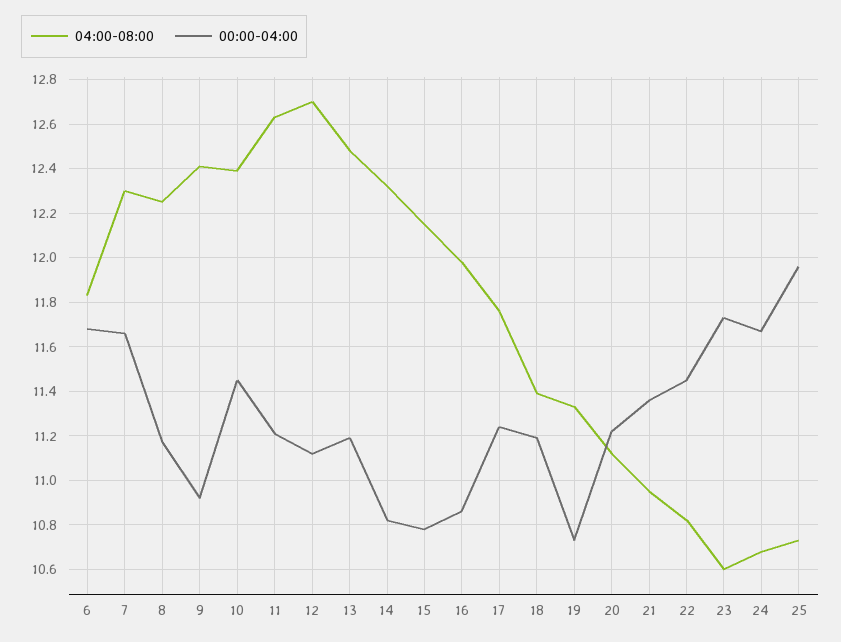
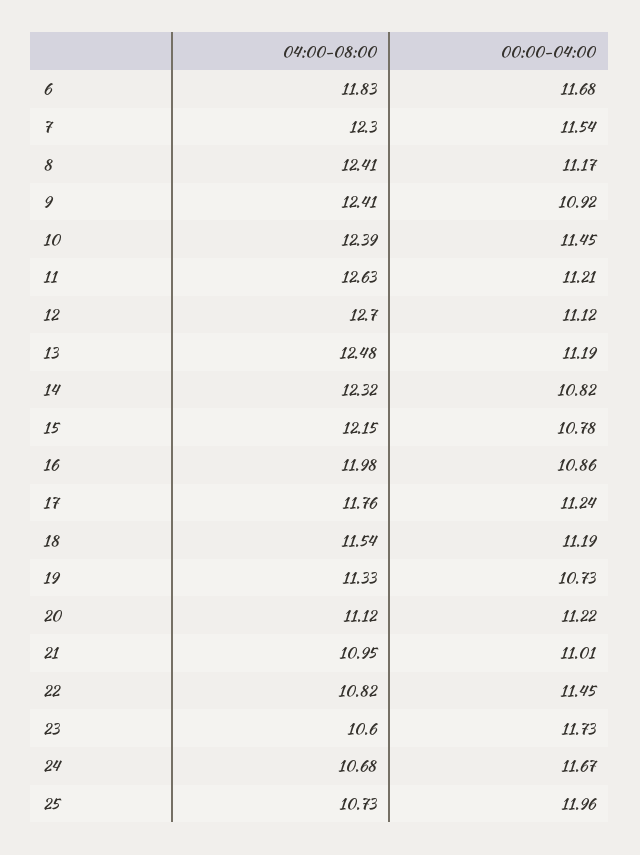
00:00-04:00, 7: 11.65 -> 11.54
04:00-08:00, 8: 12.25 -> 12.41
04:00-08:00, 18: 11.4 -> 11.54
00:00-04:00, 21: 11.35 -> 11.01

